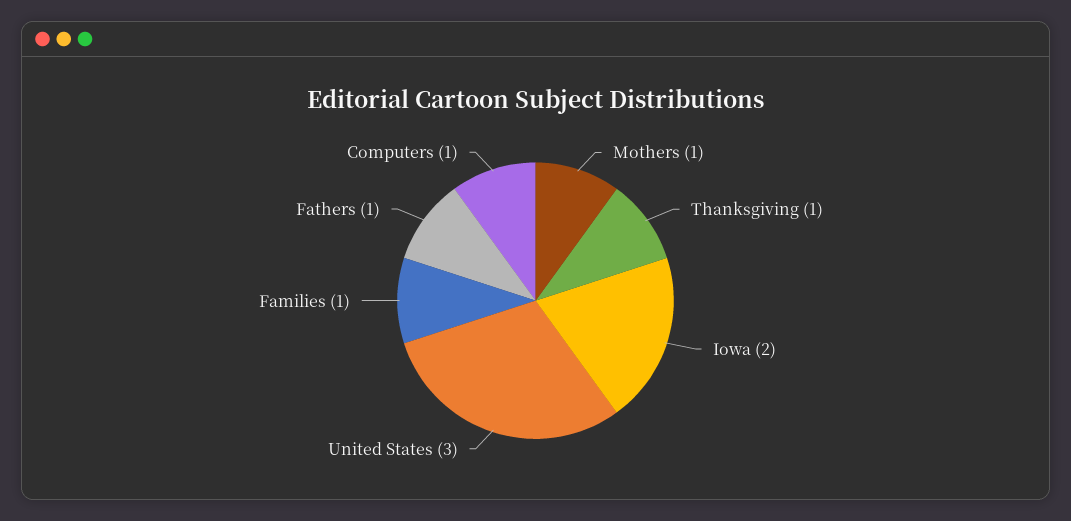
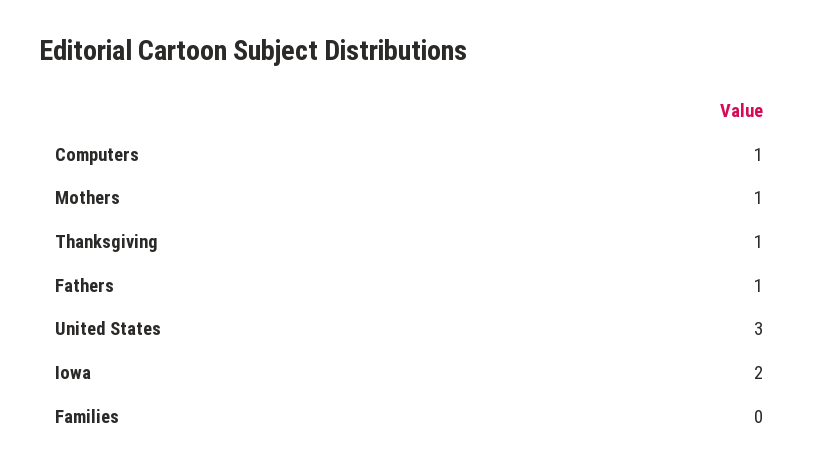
Families: 1 -> 0

